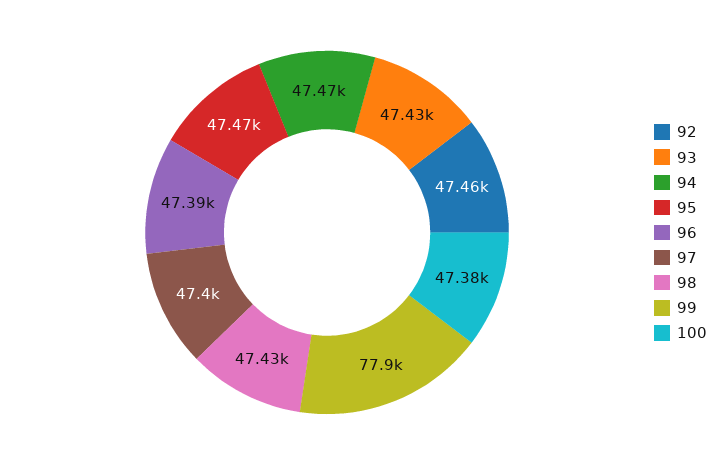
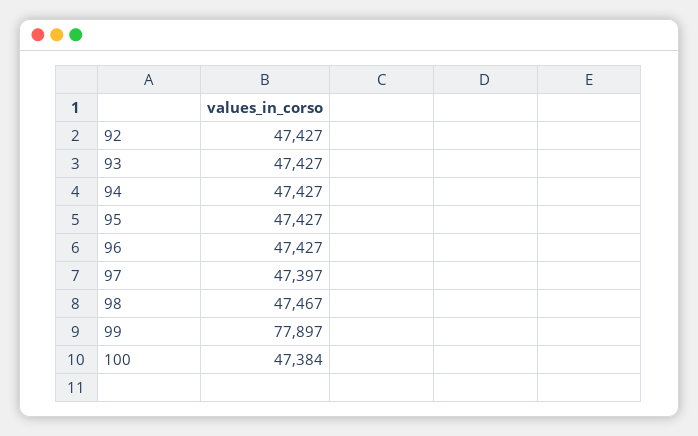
92: 47460 -> 47427
94: 47470 -> 47427
95: 47470 -> 47427
96: 47390 -> 47427
98: 47430 -> 47467

